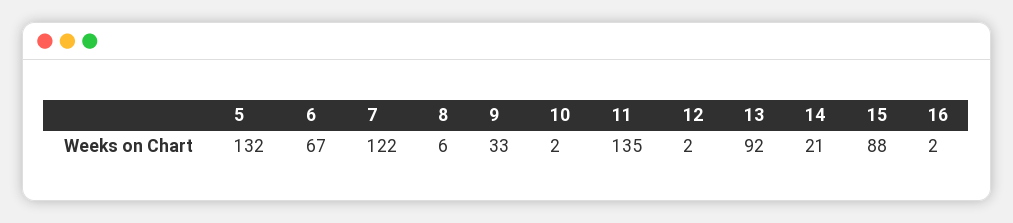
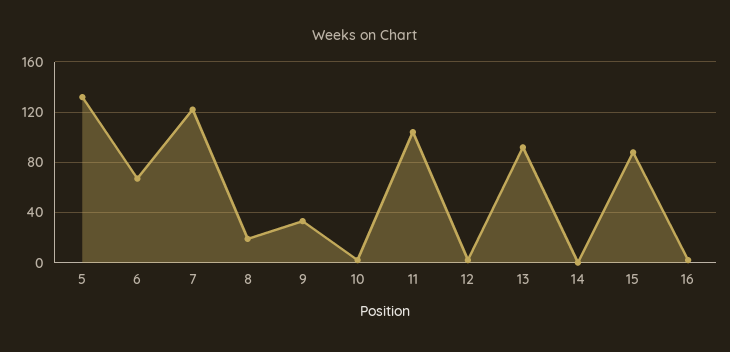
8: 6 -> 20
11: 135 -> 105
14: 21 -> 0

